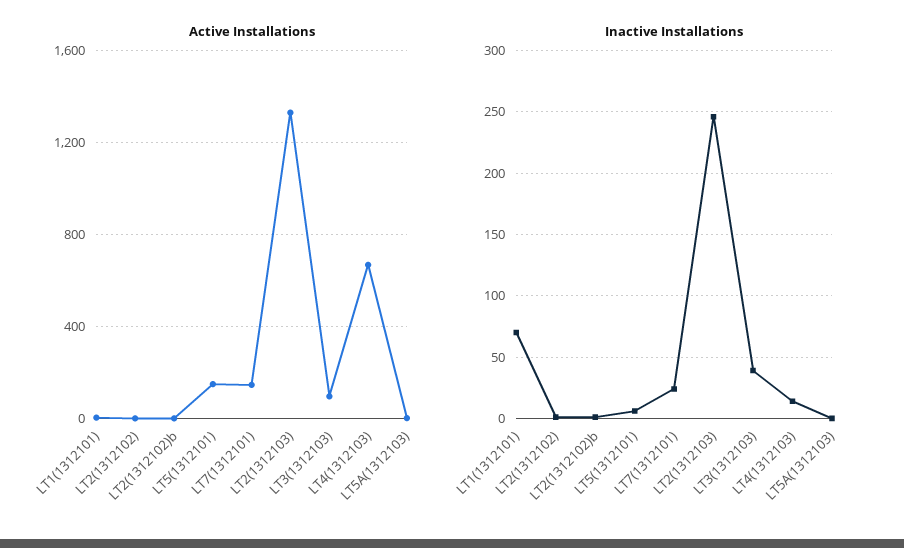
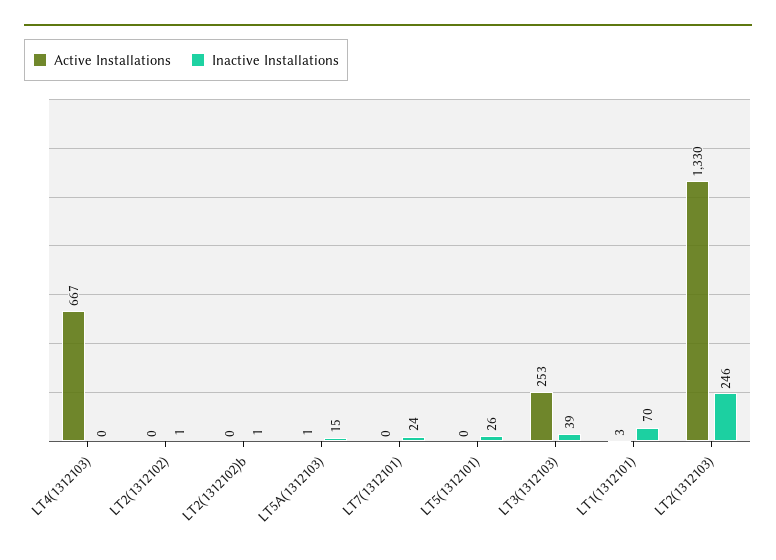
Active Installations, LT5(1312101): 150 -> 0
Active Installations, LT7(1312101): 150 -> 0
Active Installations, LT3(1312103): 100 -> 253
Inactive Installations, LT5(1312101): 5 -> 26
Inactive Installations, LT4(1312103): 15 -> 0
Inactive Installations, LT5A(1312103): 0 -> 15

